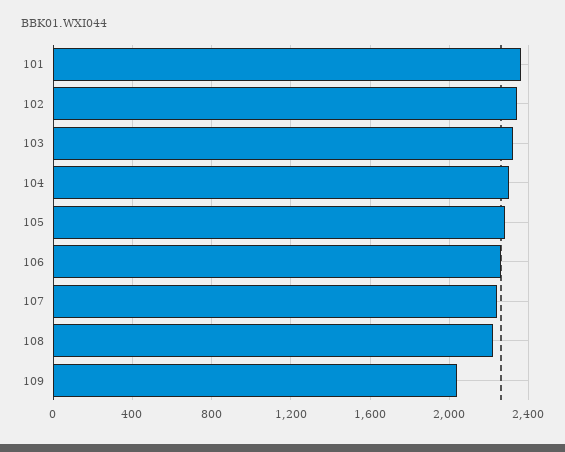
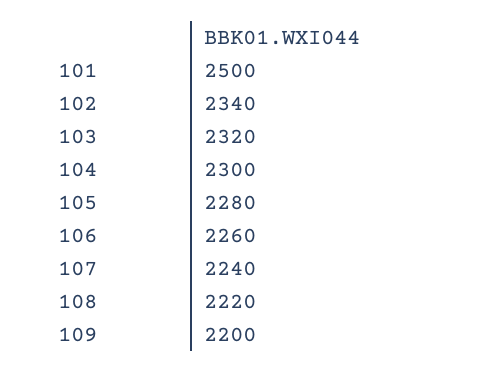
101: 2350 -> 2500
109: 2050 -> 2200

